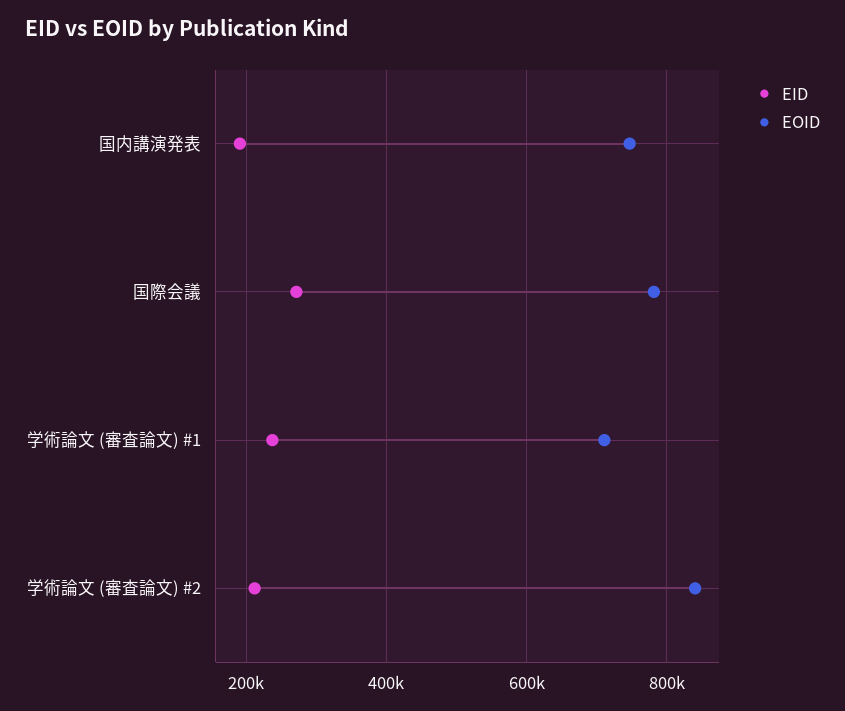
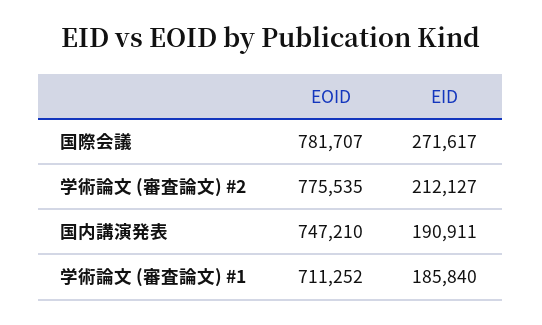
EID, 学術論文 (審査論文) #1: 240000 -> 185840
EOID, 学術論文 (審査論文) #2: 840000 -> 775535

